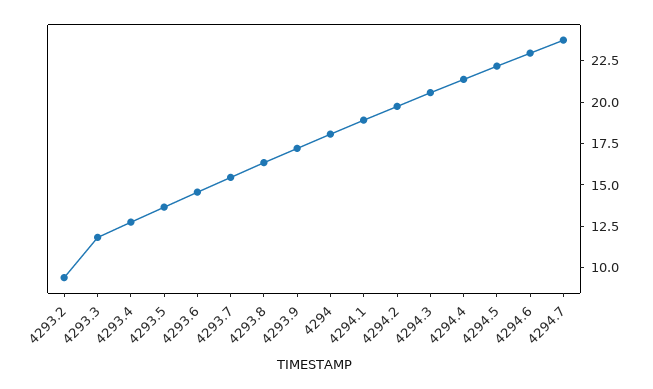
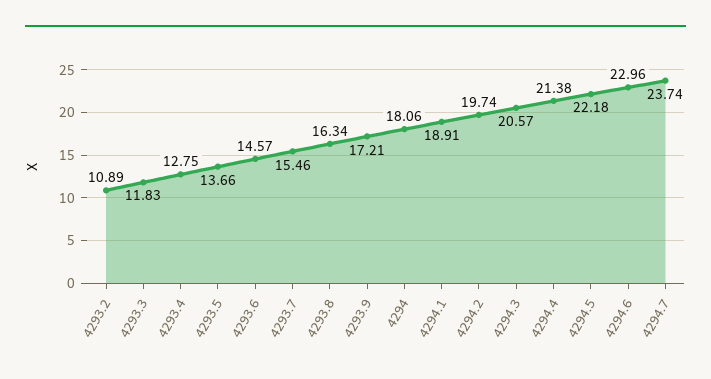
4293.2: 9.5 -> 10.89

